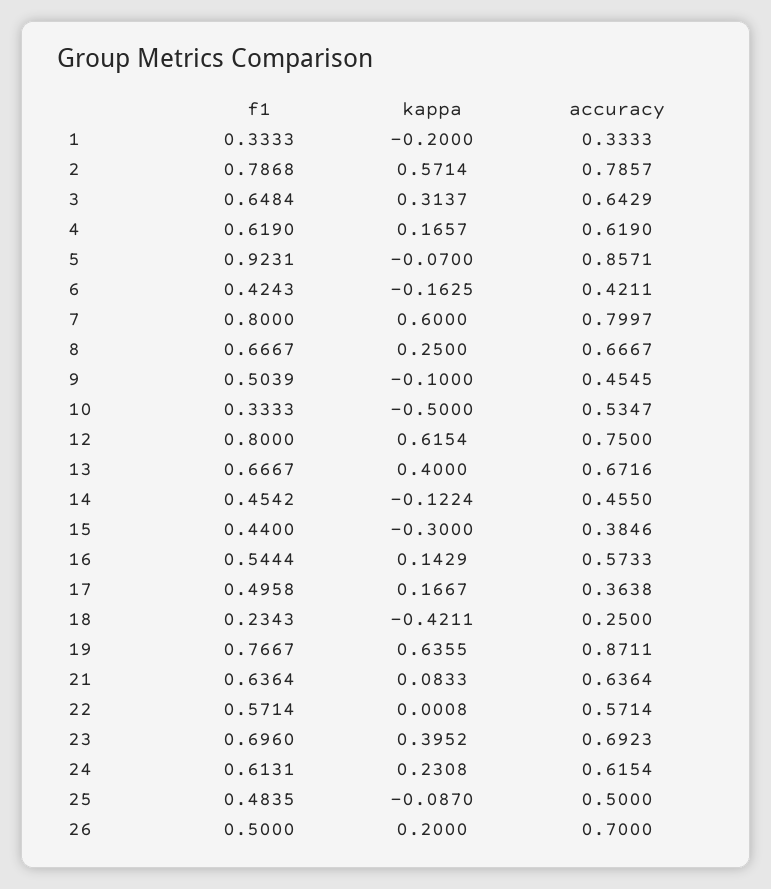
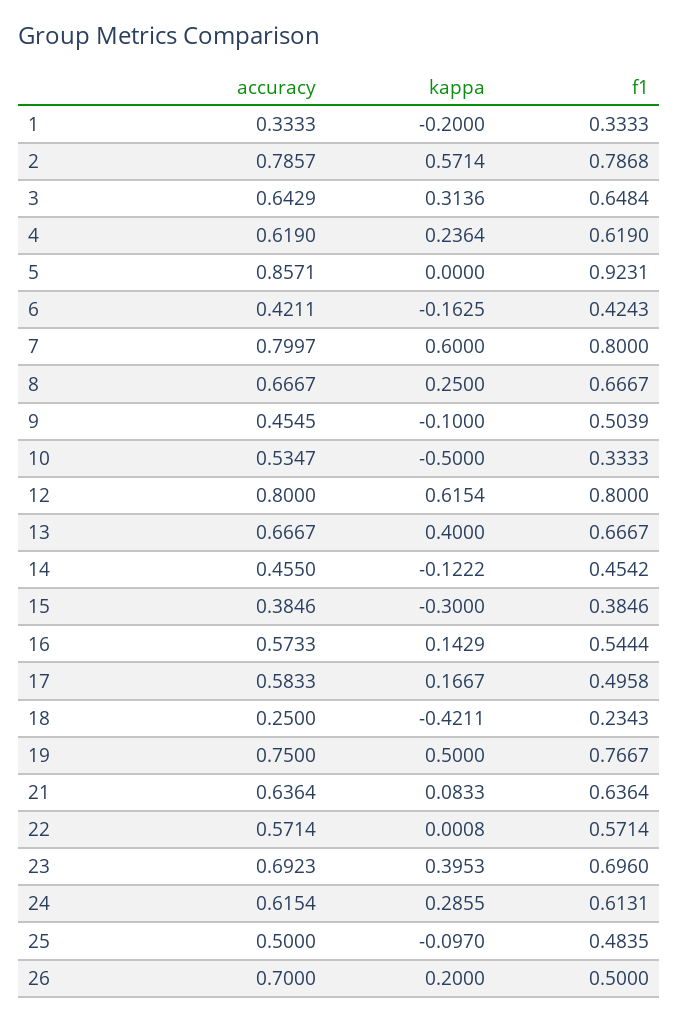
kappa, 3: 0.3137 -> 0.3136
kappa, 4: 0.1657 -> 0.2364
kappa, 5: -0.07 -> 0
accuracy, 12: 0.75 -> 0.8
accuracy, 13: 0.6716 -> 0.6667
kappa, 14: -0.1224 -> -0.1222
f1, 15: 0.44 -> 0.3846
accuracy, 17: 0.3638 -> 0.5833
kappa, 19: 0.6355 -> 0.5
accuracy, 19: 0.8711 -> 0.75
kappa, 23: 0.3952 -> 0.3953
kappa, 24: 0.2308 -> 0.2855
kappa, 25: -0.087 -> -0.097

